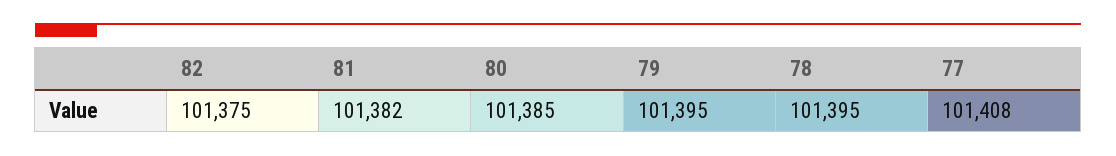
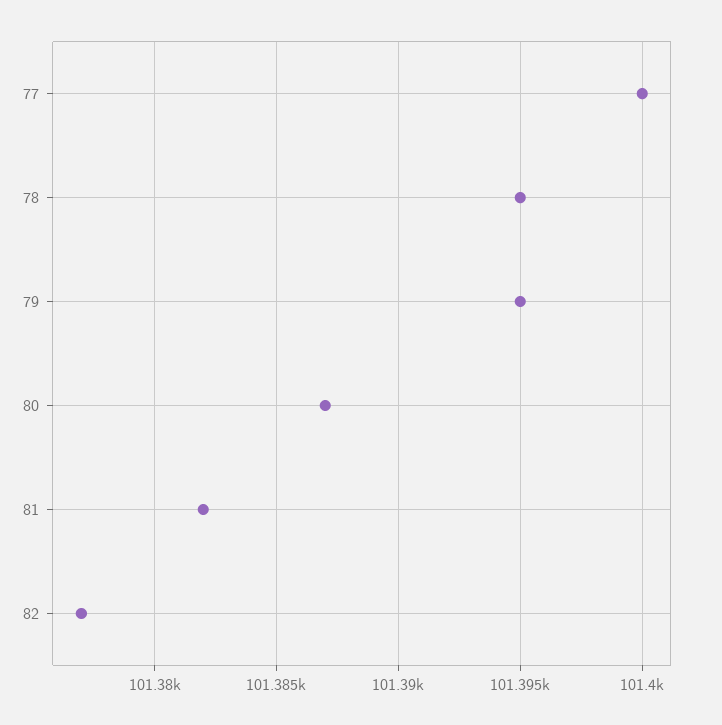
82: 101375 -> 101377
80: 101385 -> 101387
77: 101408 -> 101400

